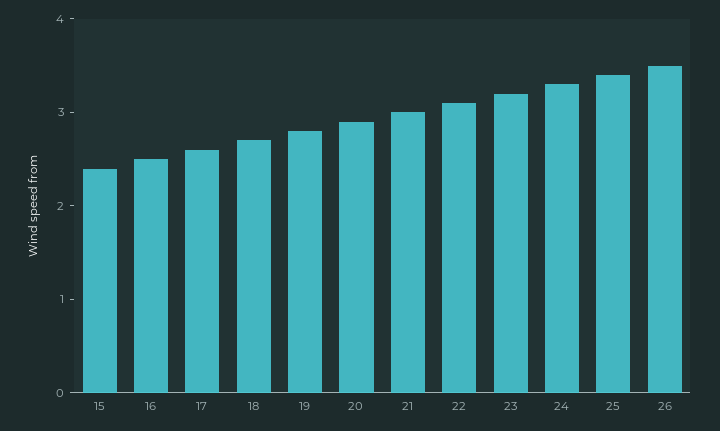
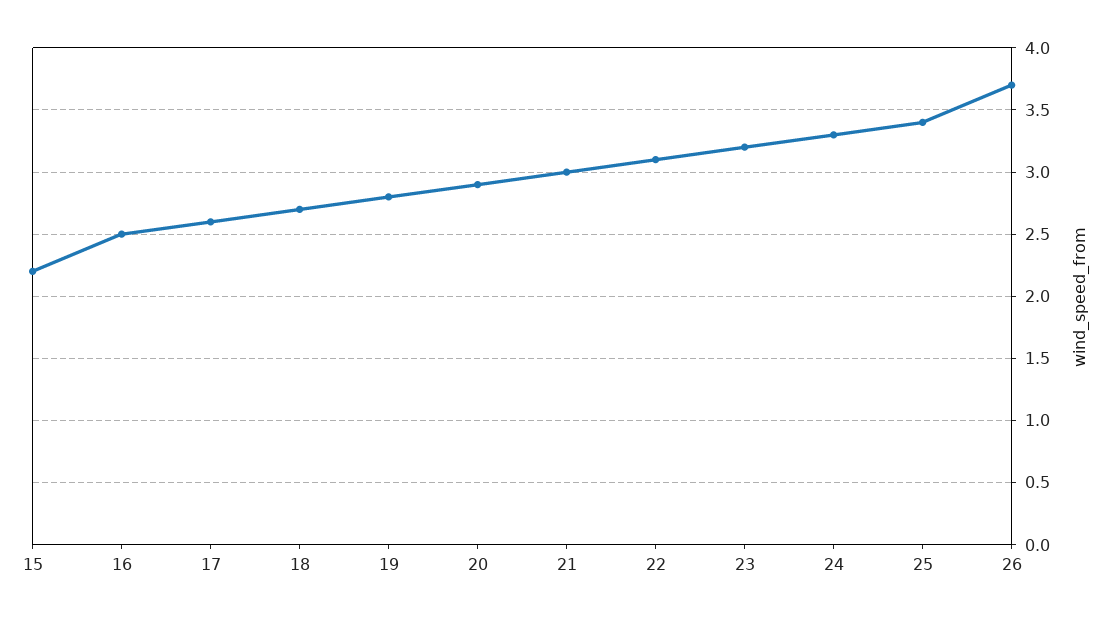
15: 2.4 -> 2.2
26: 3.5 -> 3.7

